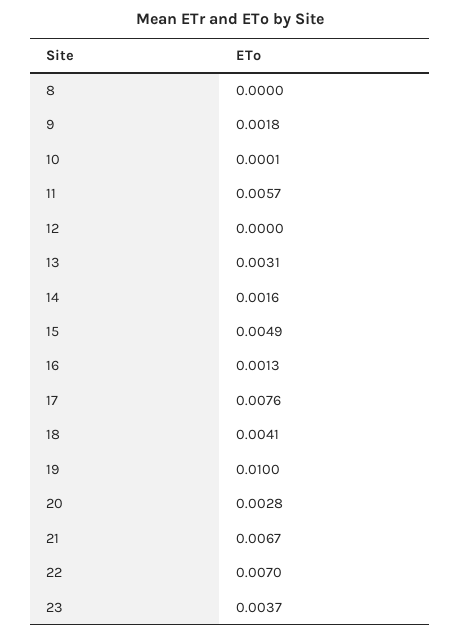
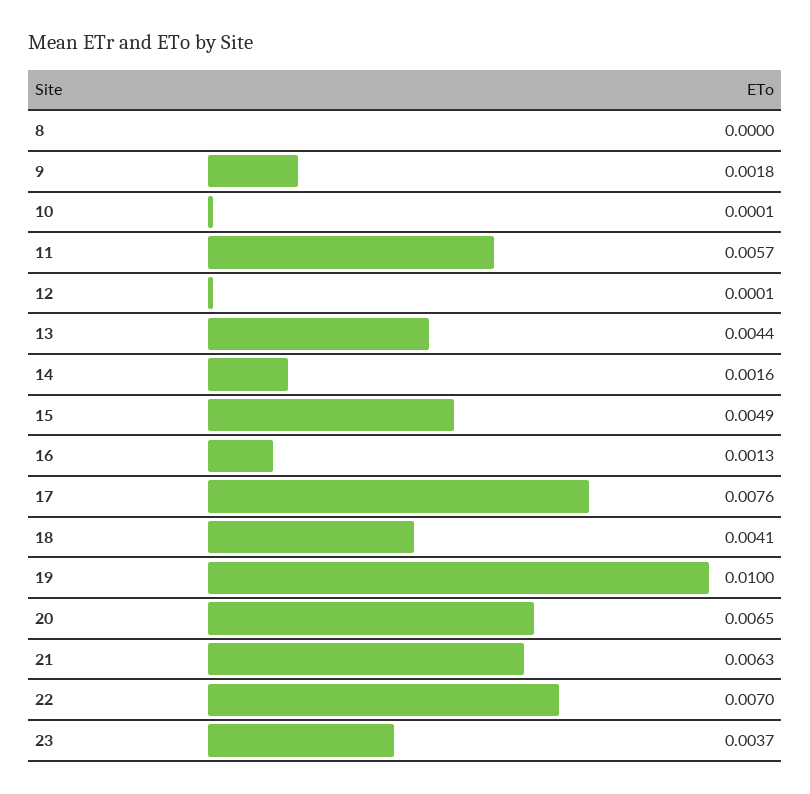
12: 0 -> 0.0001
13: 0.0031 -> 0.0044
20: 0.0028 -> 0.0065
21: 0.0067 -> 0.0063

